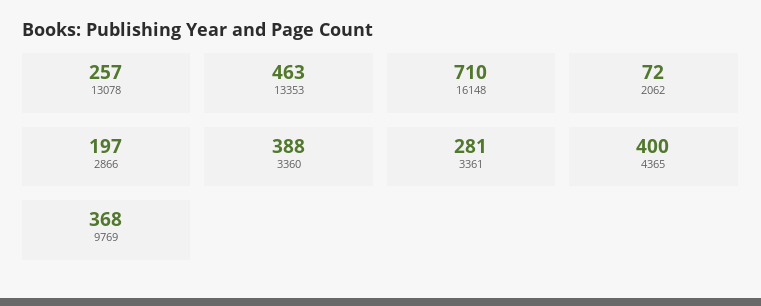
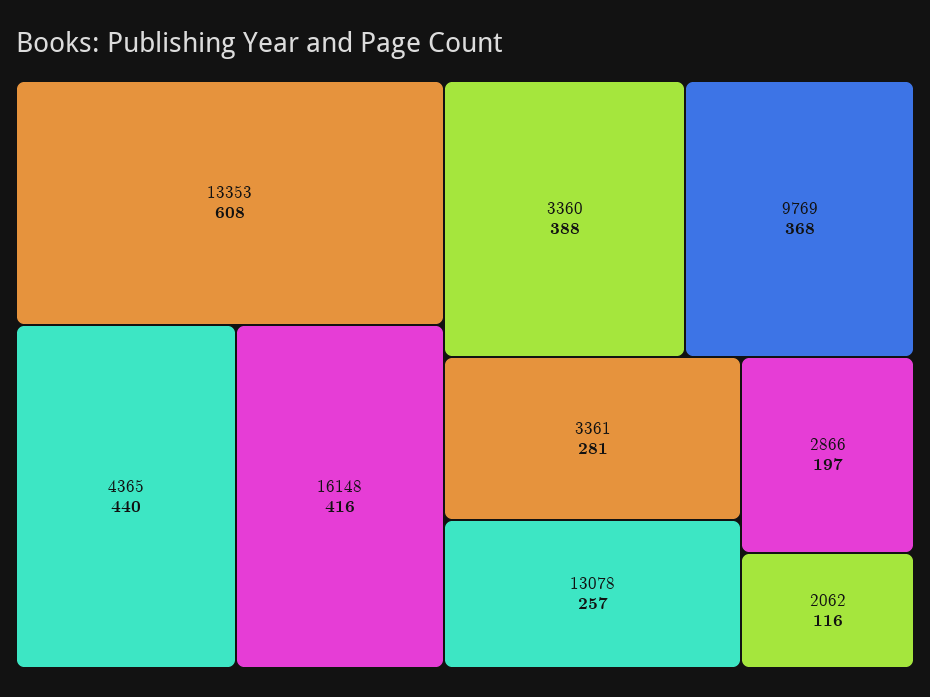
13353: 463 -> 608
16148: 710 -> 416
2062: 72 -> 116
4365: 400 -> 440

